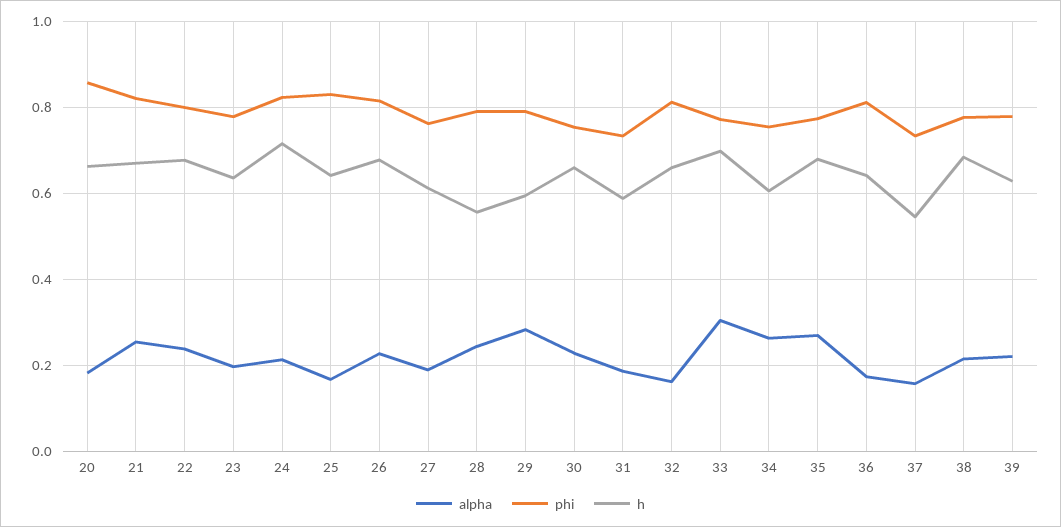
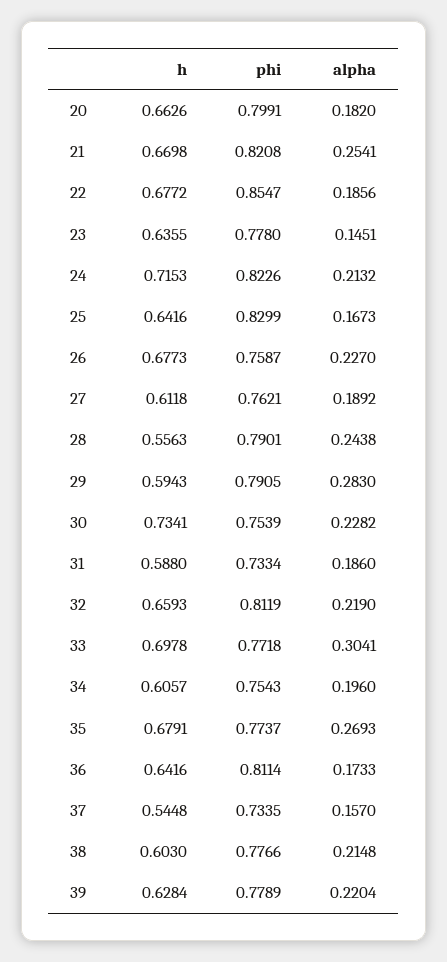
phi, 20: 0.86 -> 0.7991
alpha, 22: 0.24 -> 0.1856
phi, 22: 0.8 -> 0.8547
alpha, 23: 0.2 -> 0.1451
phi, 26: 0.82 -> 0.7587
h, 30: 0.66 -> 0.7341
alpha, 32: 0.16 -> 0.219
alpha, 34: 0.26 -> 0.196
h, 38: 0.68 -> 0.603

